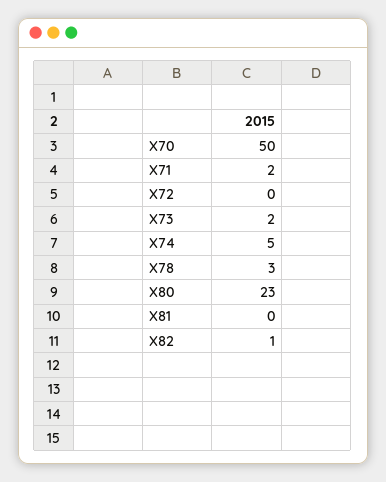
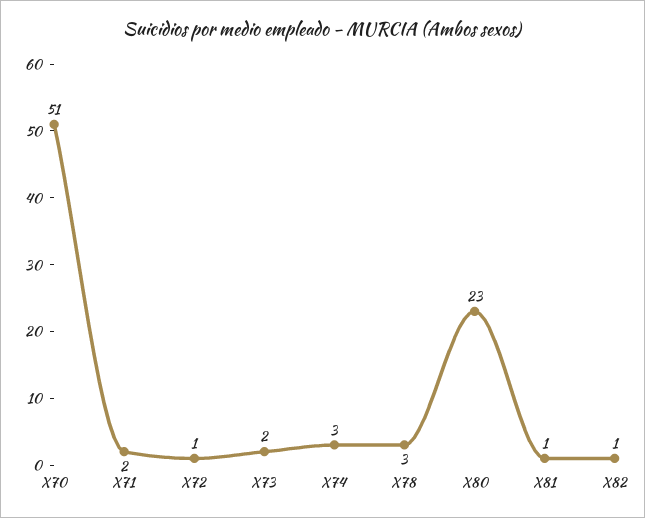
X70: 50 -> 51
X72: 0 -> 1
X74: 5 -> 3
X81: 0 -> 1

